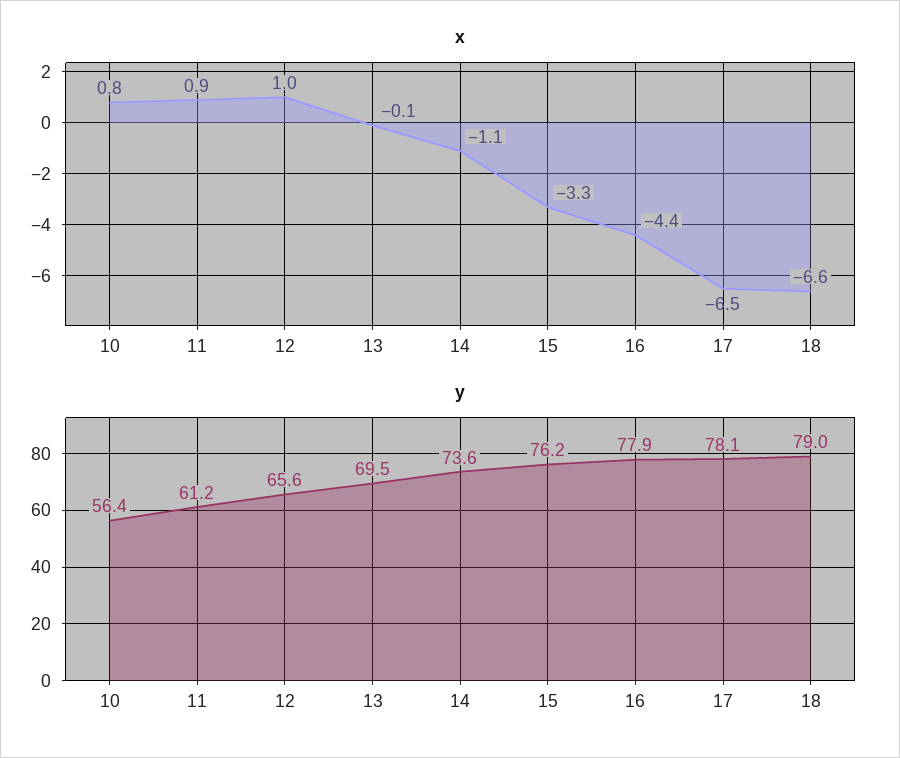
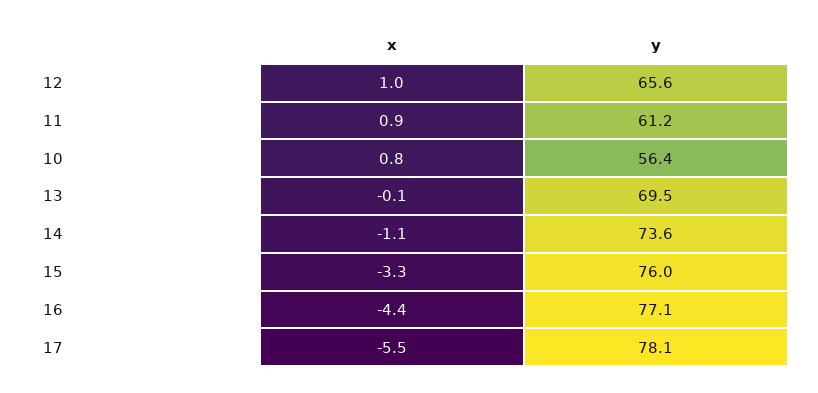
x, 17: -6.5 -> -5.5
x, 18: -6.6 -> none
y, 15: 76.2 -> 76
y, 16: 77.9 -> 77.1
y, 18: 79 -> none

